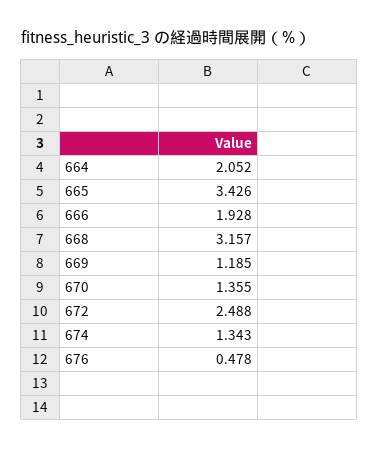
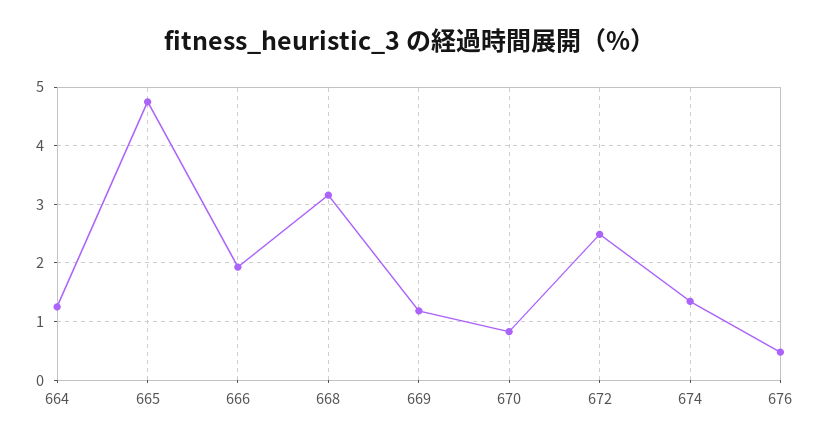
664: 2.052 -> 1.2
665: 3.426 -> 4.8
670: 1.355 -> 0.8

